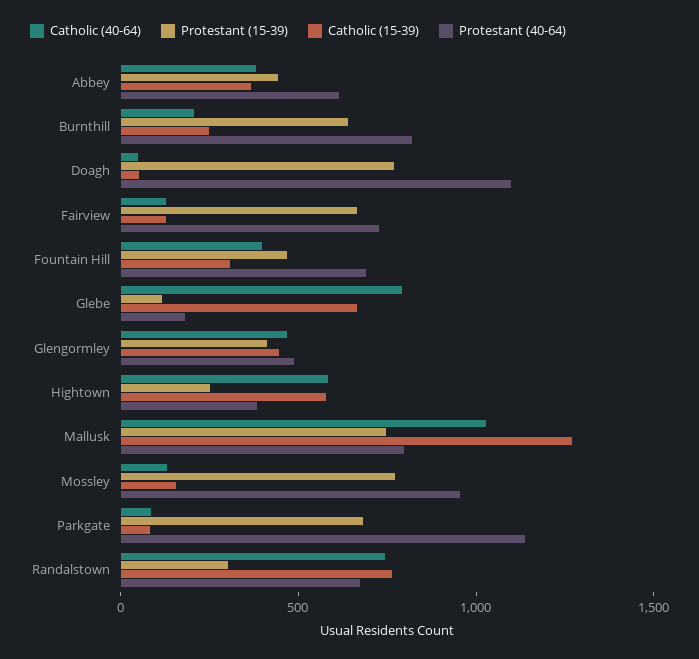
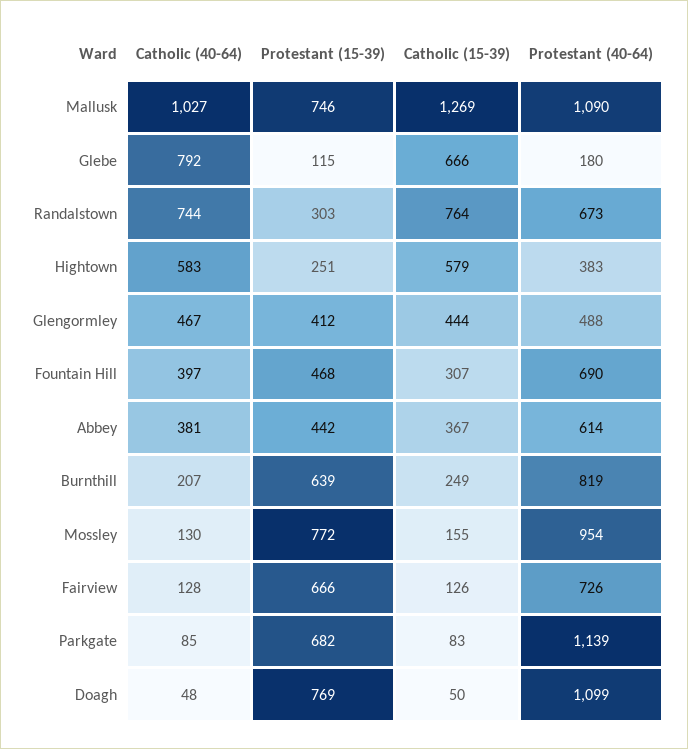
Protestant (40-64), Mallusk: 800 -> 1090

